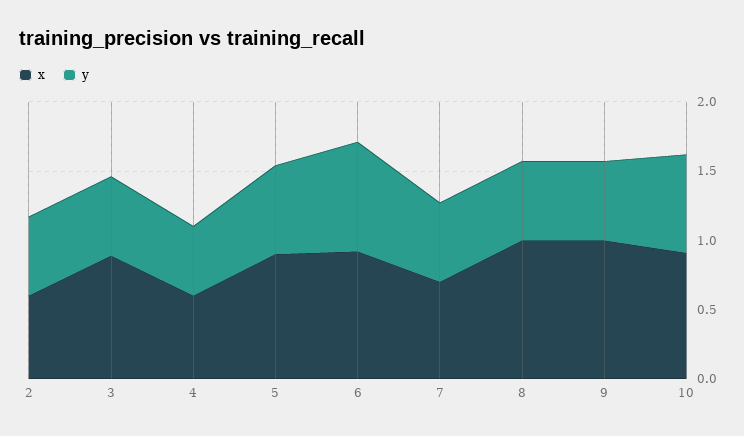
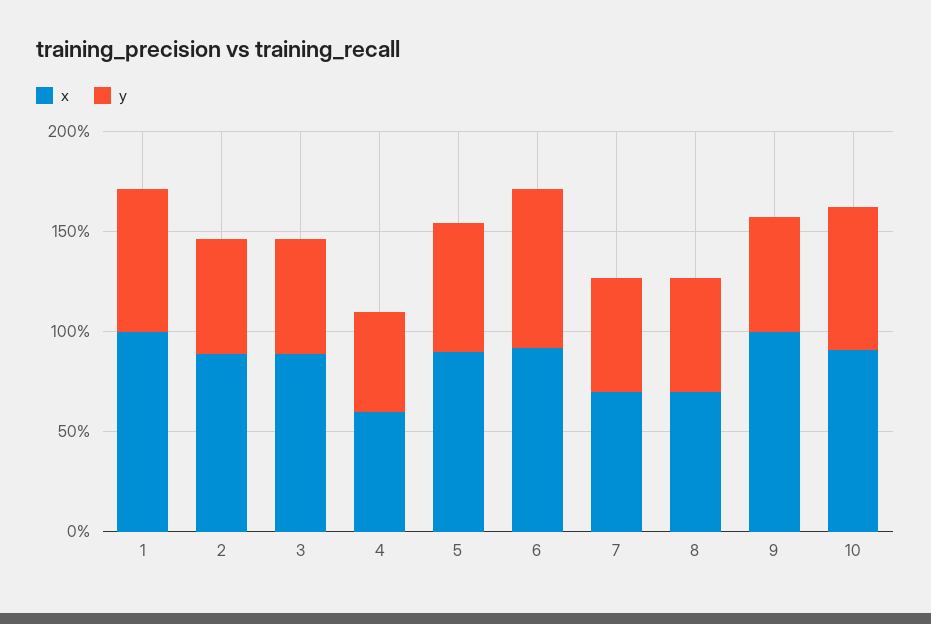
x, 2: 0.6 -> 0.9
x, 8: 1 -> 0.7
x, 1: none -> 1
y, 1: none -> 0.7

